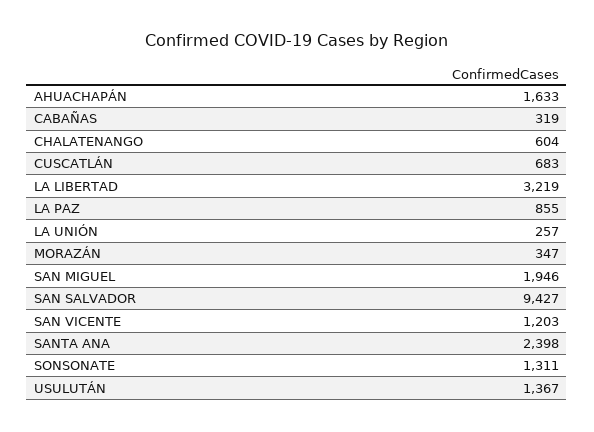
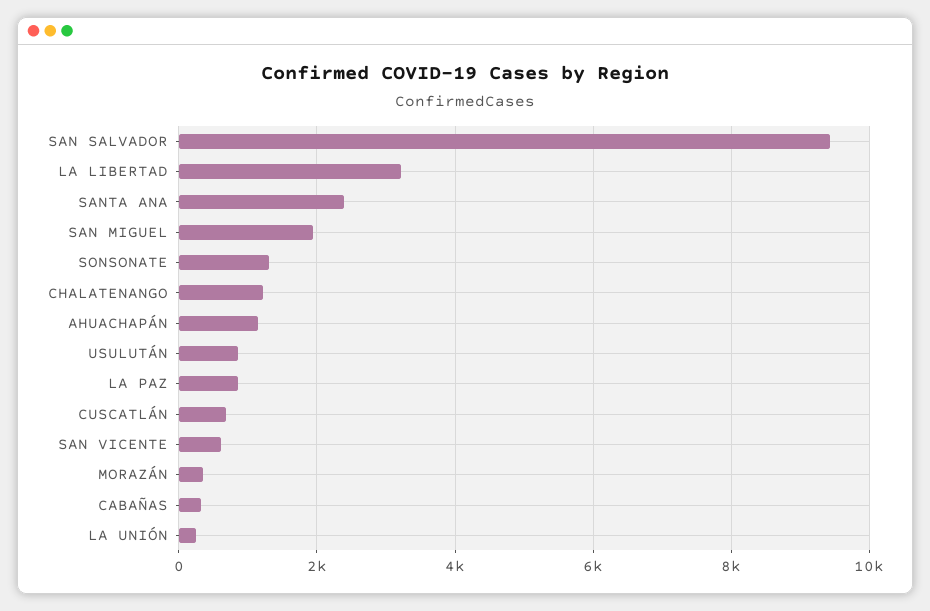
AHUACHAPÁN: 1633 -> 1200
CHALATENANGO: 604 -> 1200
SAN VICENTE: 1203 -> 600
USULUTÁN: 1367 -> 800

